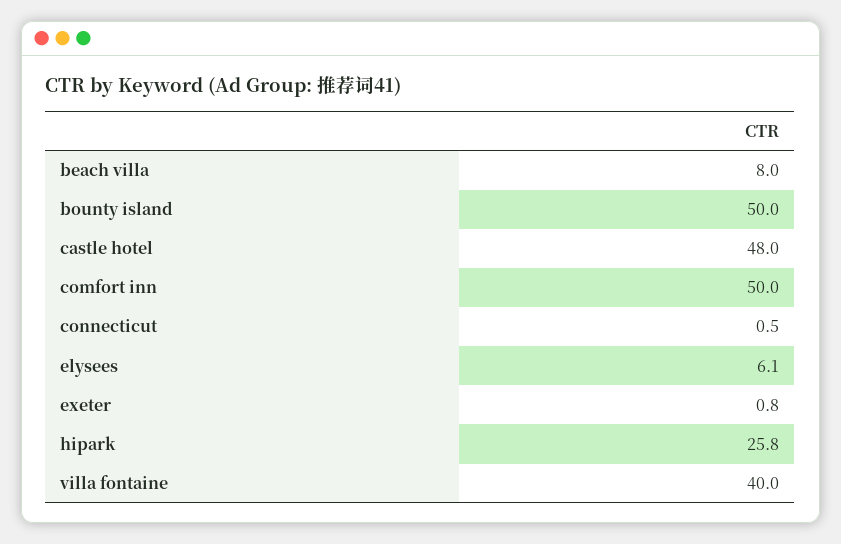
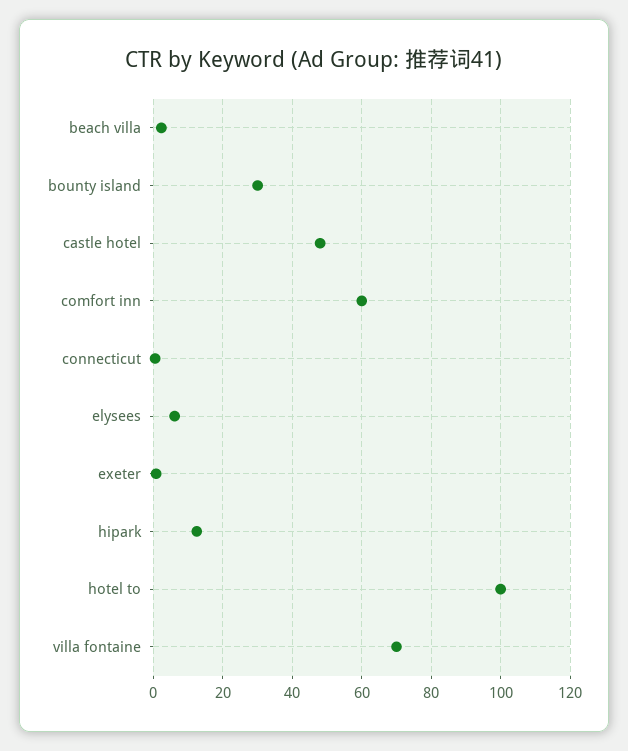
beach villa: 8 -> 2
bounty island: 50 -> 30
comfort inn: 50 -> 60
hipark: 25.8 -> 12
villa fontaine: 40 -> 70
hotel to: none -> 100

